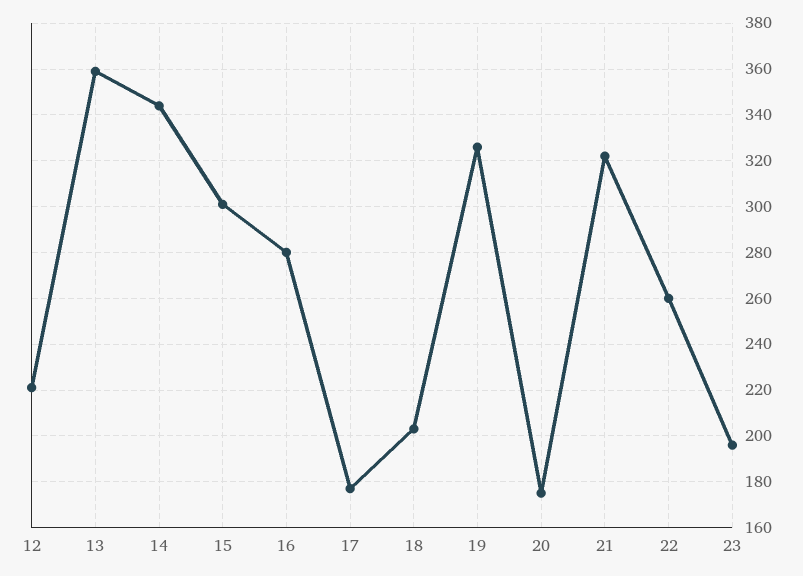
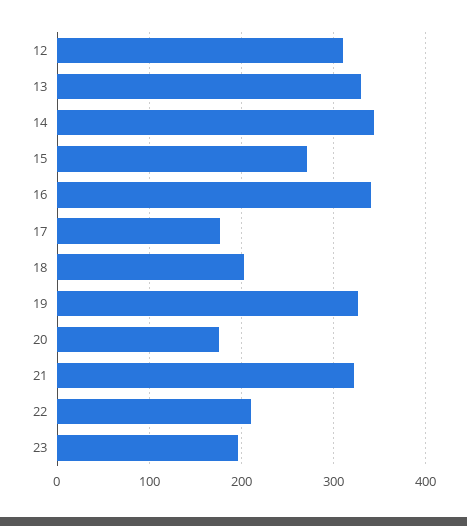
12: 220 -> 310
13: 360 -> 330
15: 300 -> 270
16: 280 -> 340
22: 260 -> 210

